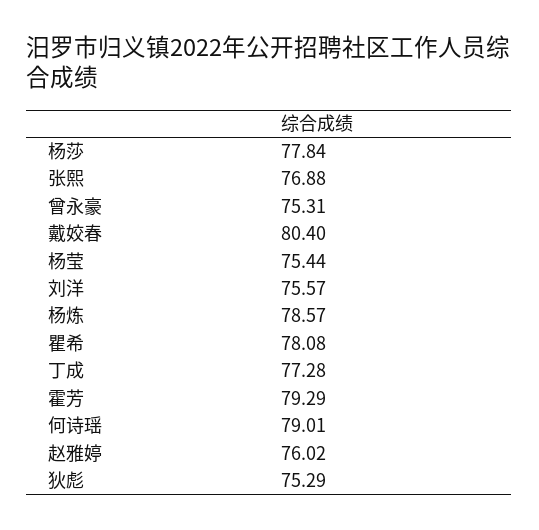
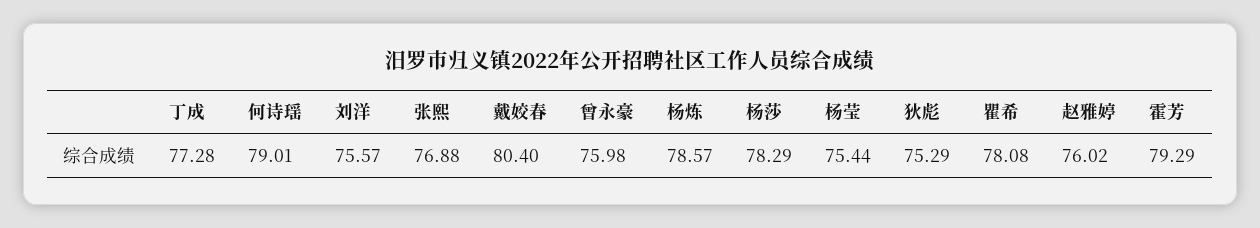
杨莎: 77.84 -> 78.29
曾永豪: 75.31 -> 75.98

